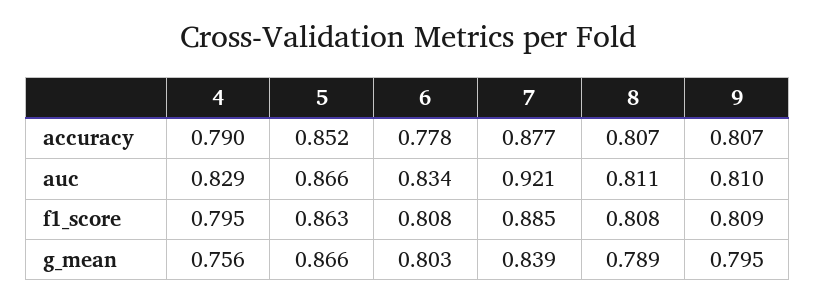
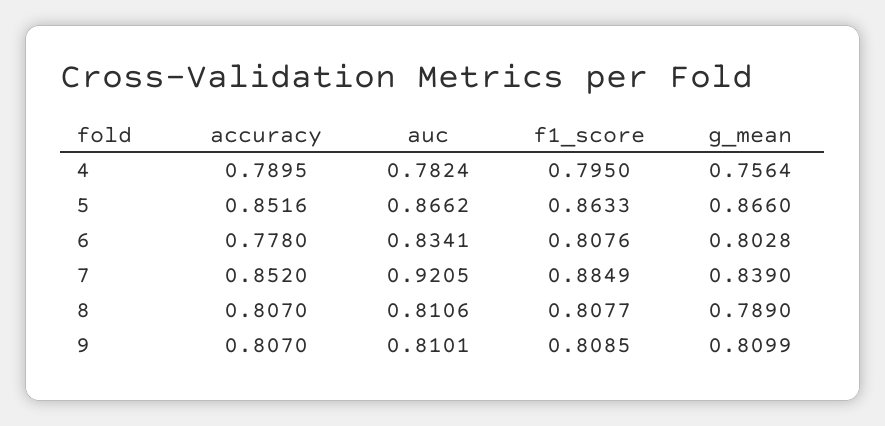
7, accuracy: 0.877 -> 0.852
4, auc: 0.829 -> 0.7824
9, g_mean: 0.795 -> 0.8099

